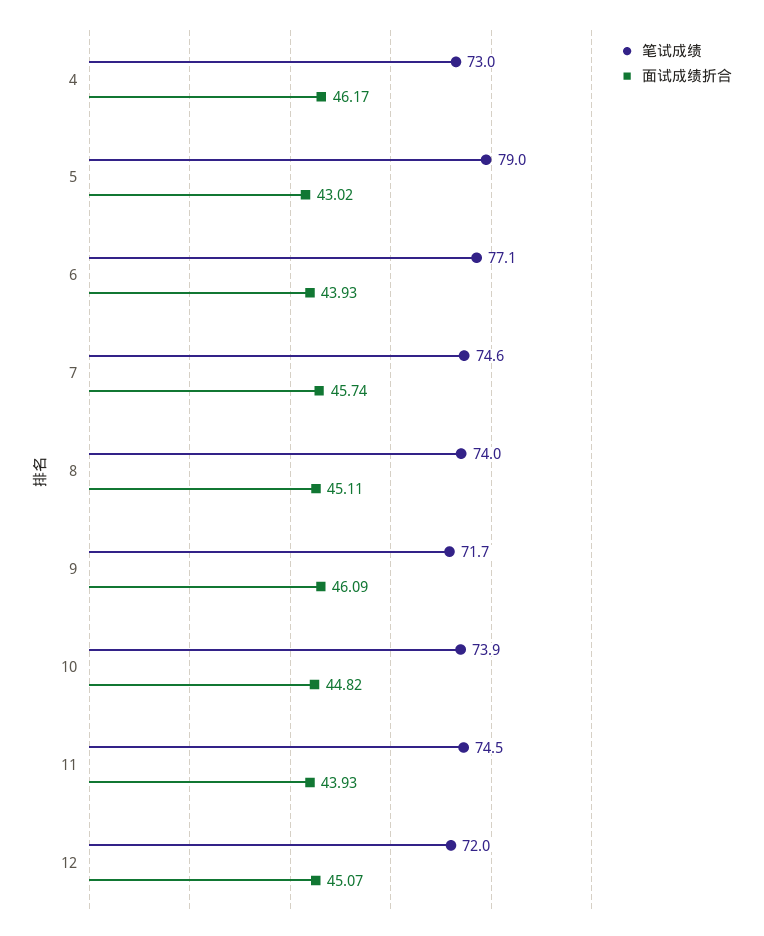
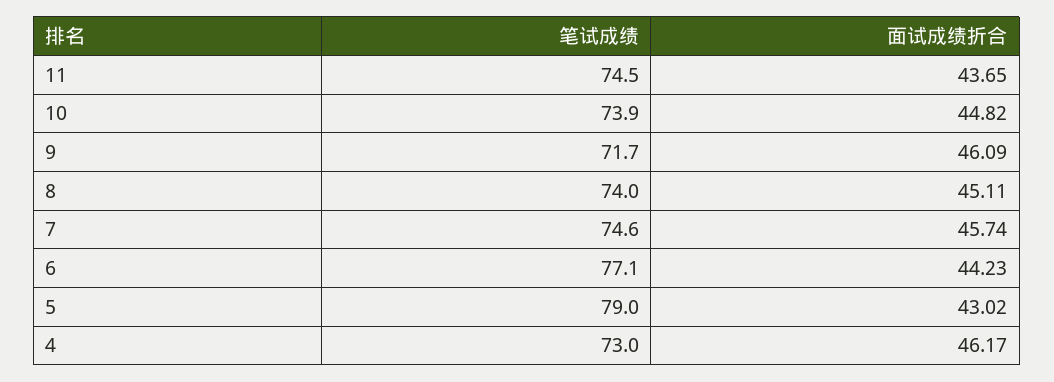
面试成绩折合, 6: 43.93 -> 44.23
面试成绩折合, 11: 43.93 -> 43.65
笔试成绩, 12: 72 -> none
面试成绩折合, 12: 45.07 -> none

